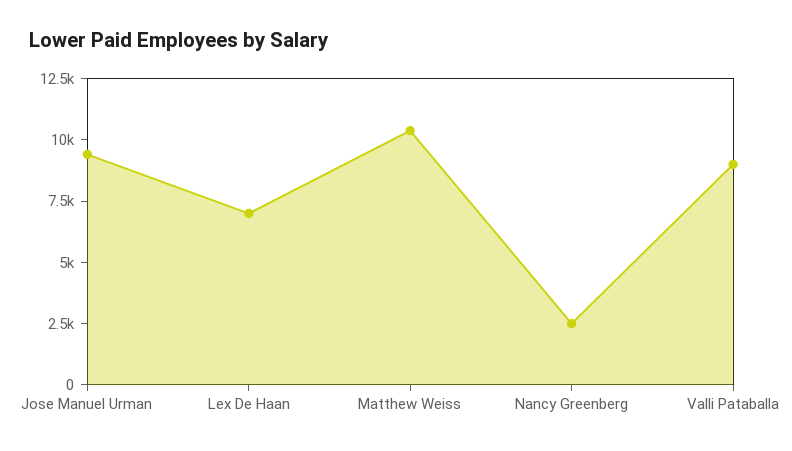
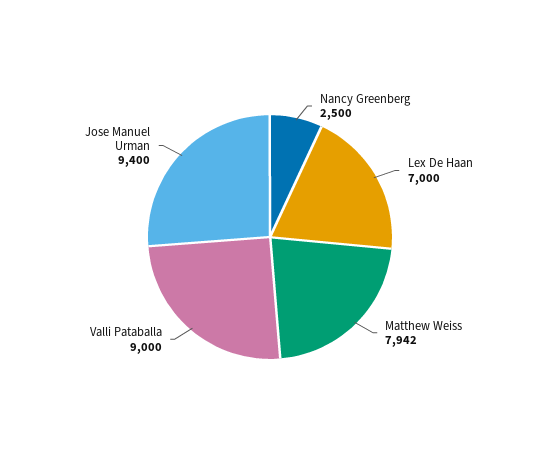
Matthew Weiss: 10500 -> 7942

